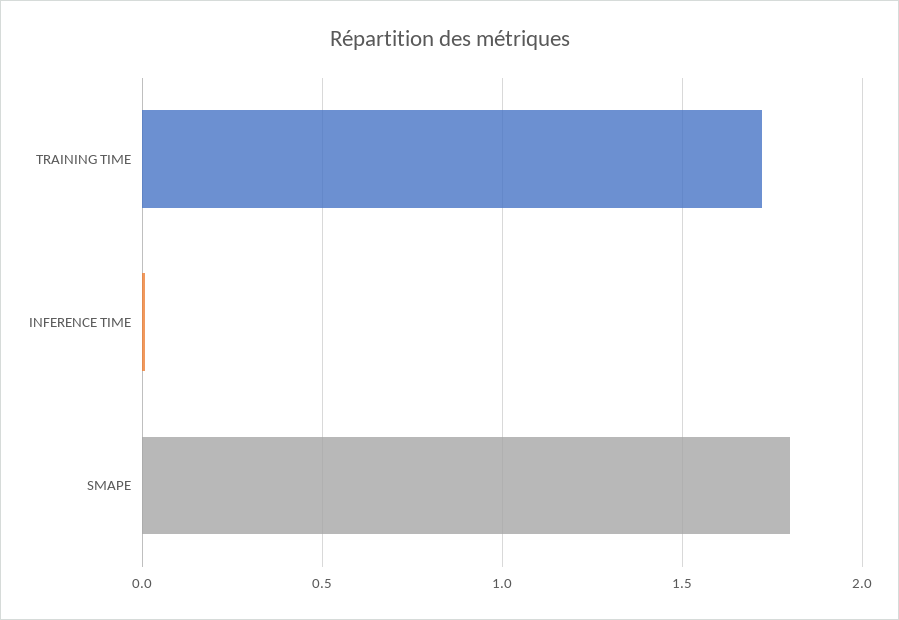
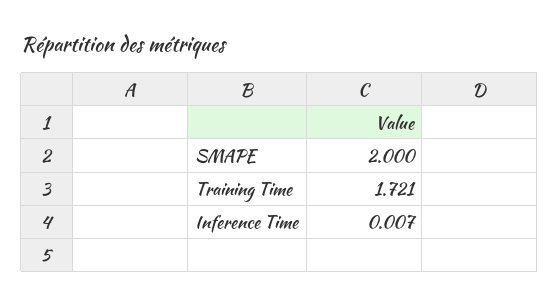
SMAPE: 1.8 -> 2

